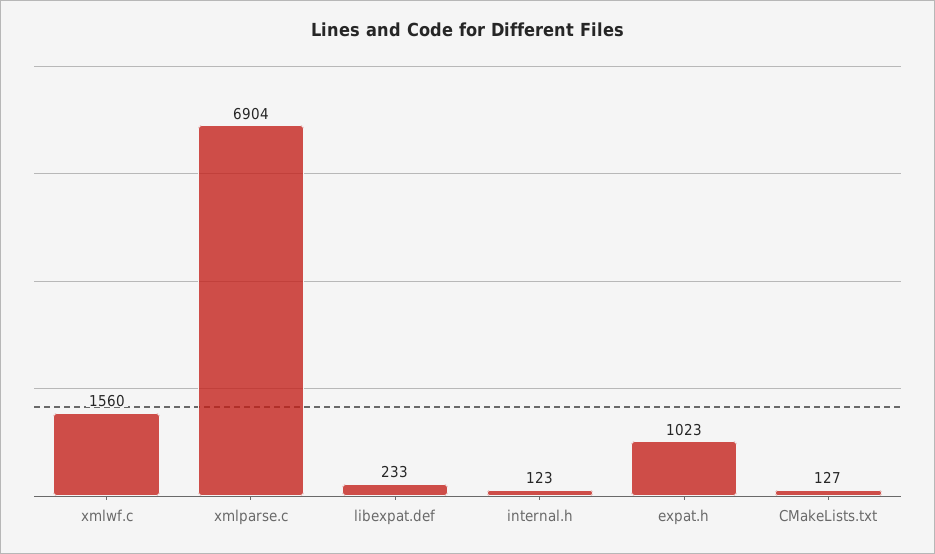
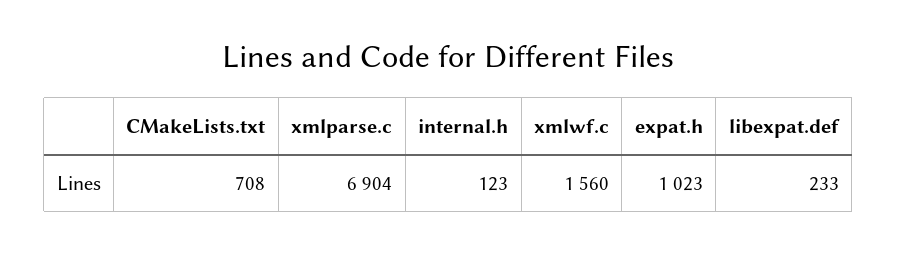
CMakeLists.txt: 127 -> 708

